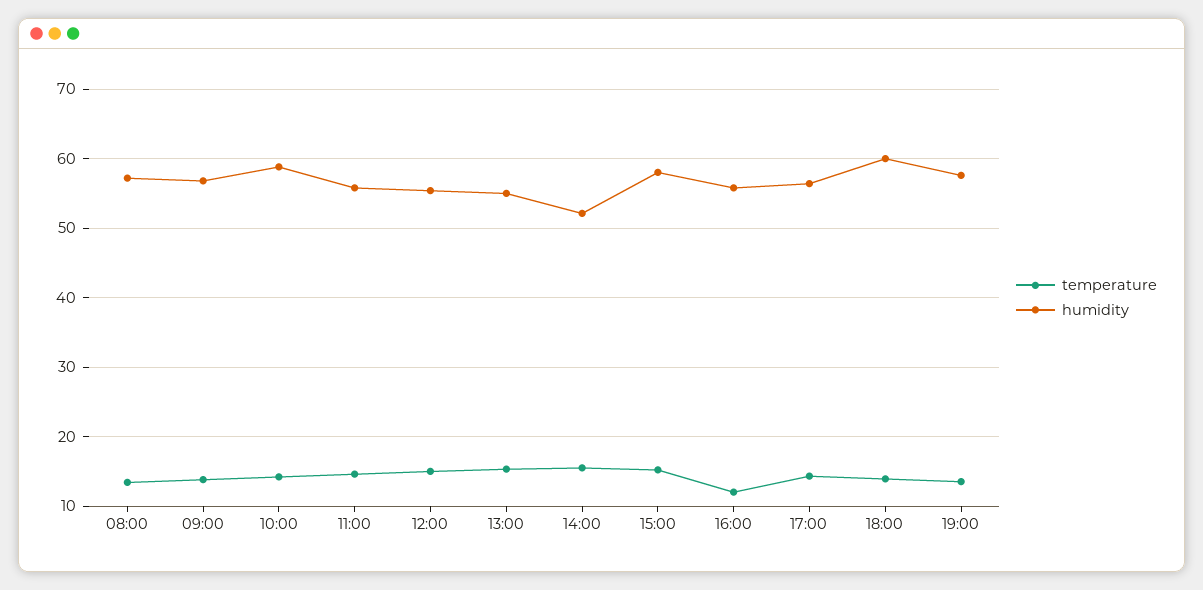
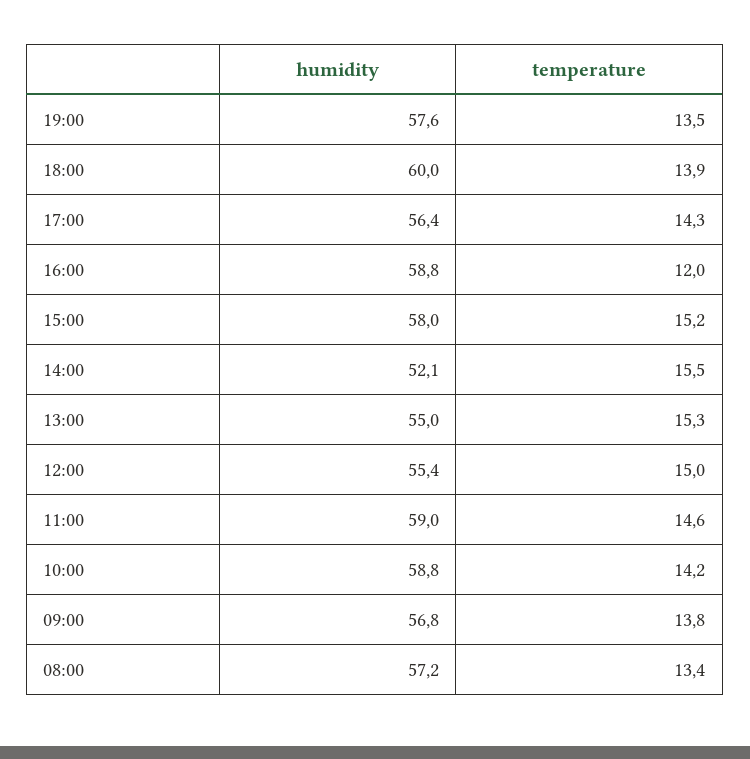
humidity, 11:00: 56 -> 59
humidity, 16:00: 56 -> 58.8

